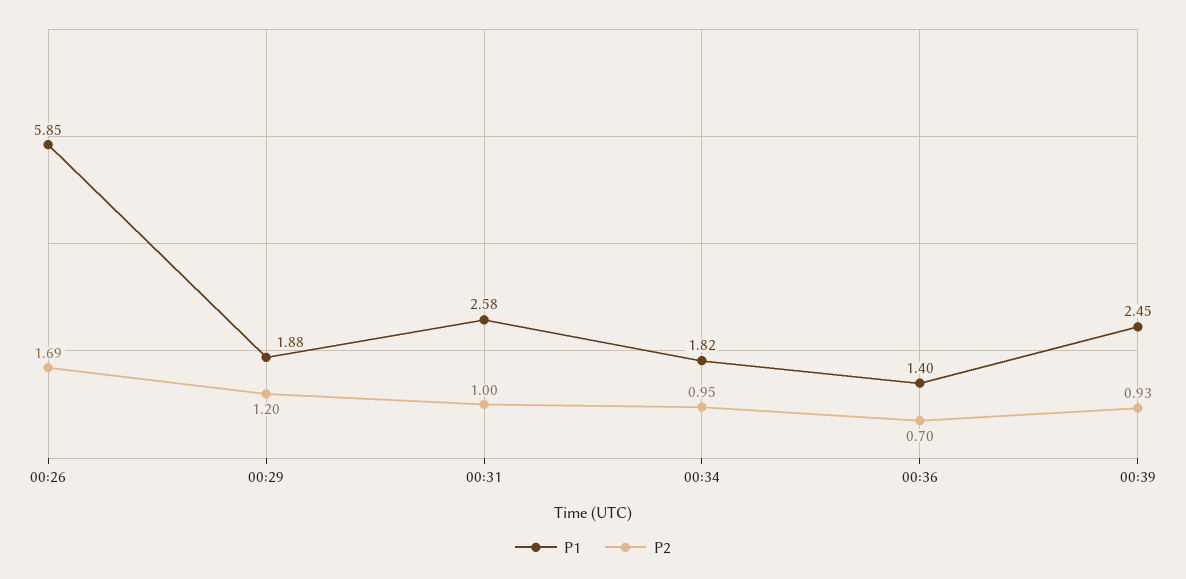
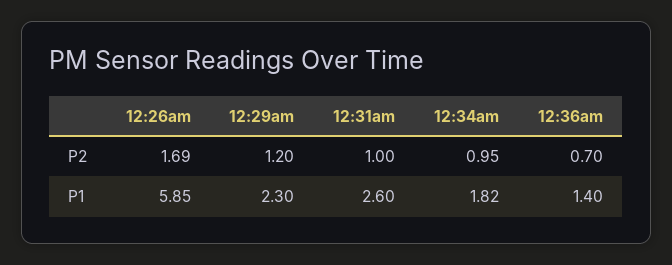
P1, 00:29: 1.88 -> 2.3
P1, 00:31: 2.58 -> 2.6
P1, 00:39: 2.45 -> none
P2, 00:39: 0.93 -> none

